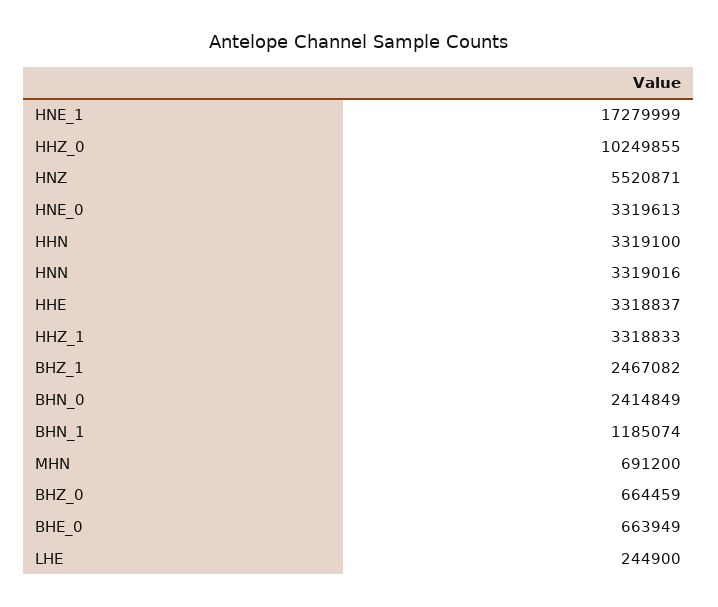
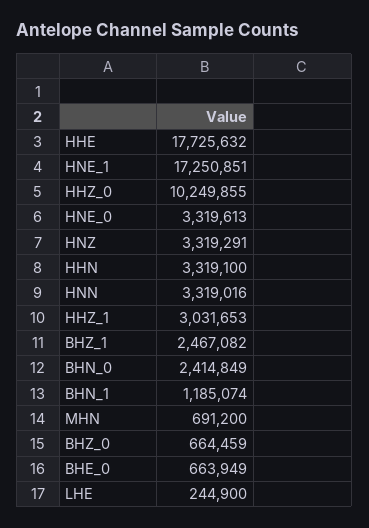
HNE_1: 17279999 -> 17250851
HNZ: 5520871 -> 3319291
HHE: 3318837 -> 17725632
HHZ_1: 3318833 -> 3031653

